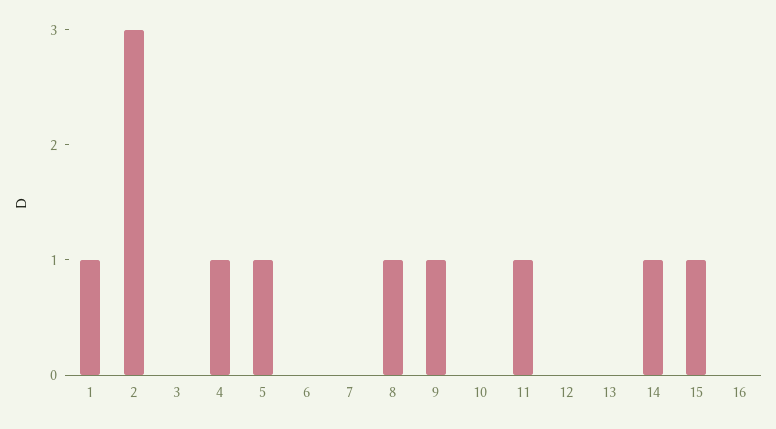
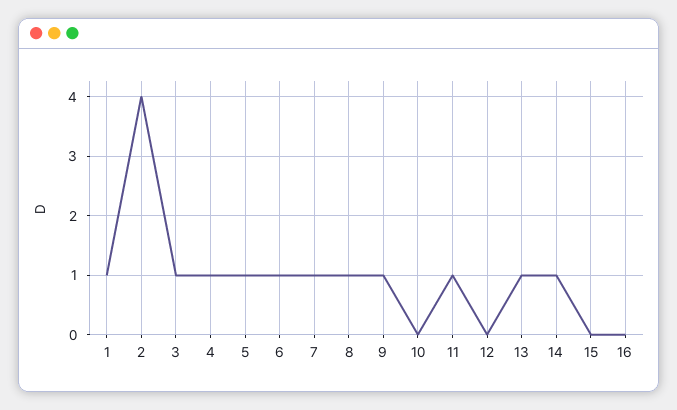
2: 3 -> 4
3: 0 -> 1
6: 0 -> 1
7: 0 -> 1
13: 0 -> 1
15: 1 -> 0

